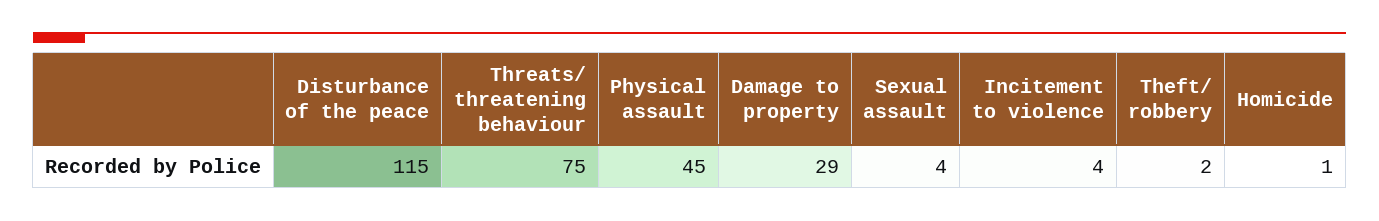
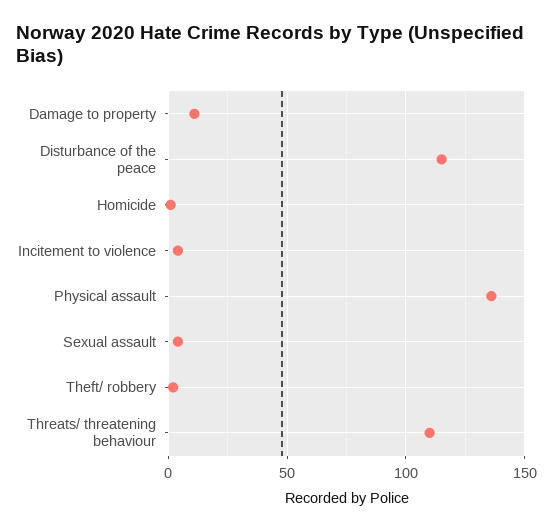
Threats/ threatening behaviour: 75 -> 110
Physical assault: 45 -> 135
Damage to property: 29 -> 10

